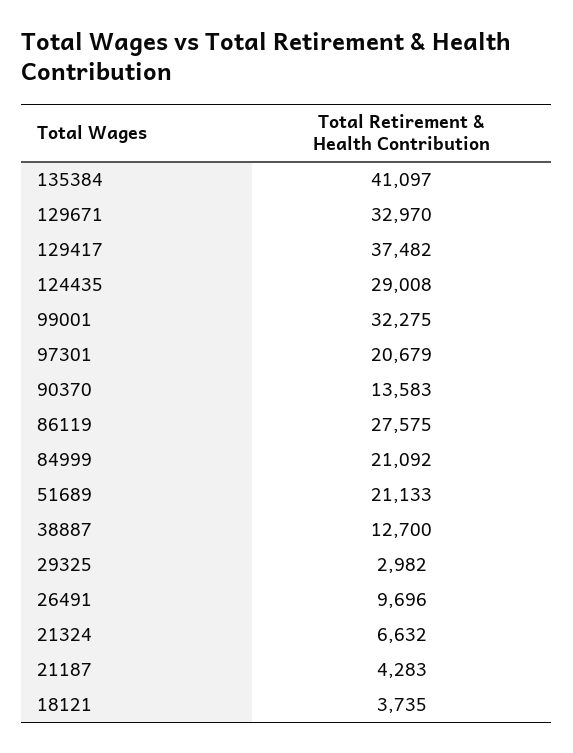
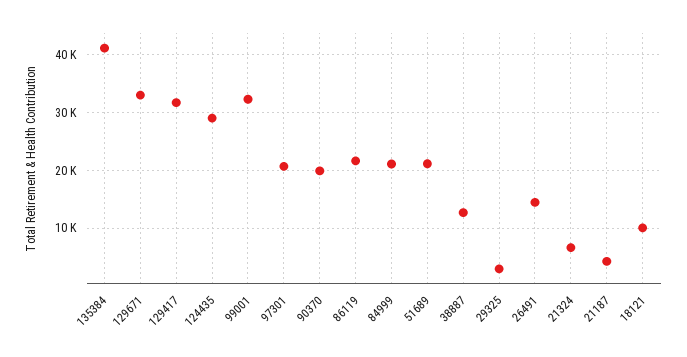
129417: 37482 -> 32000
90370: 13583 -> 20000
86119: 27575 -> 22000
26491: 9696 -> 14000
18121: 3735 -> 10000

